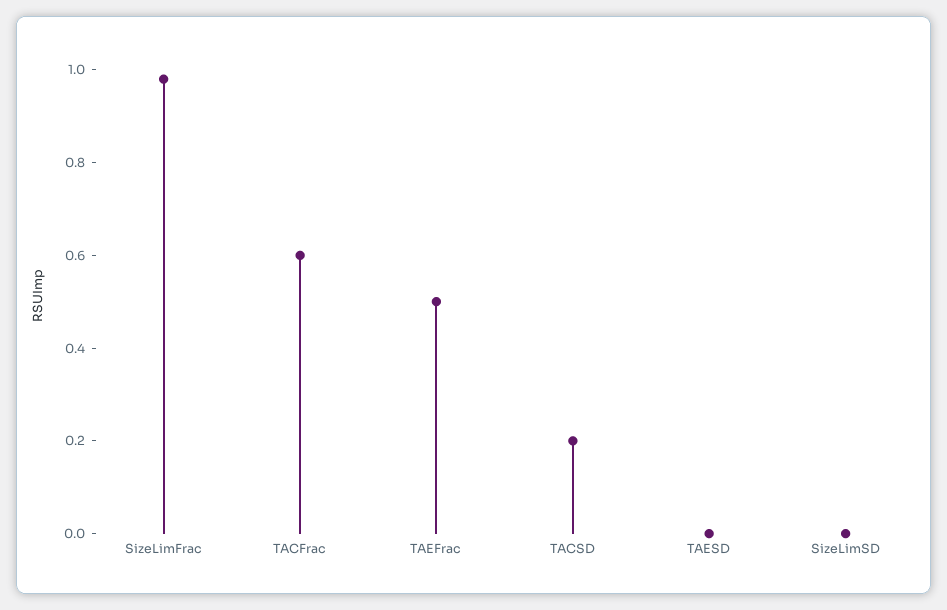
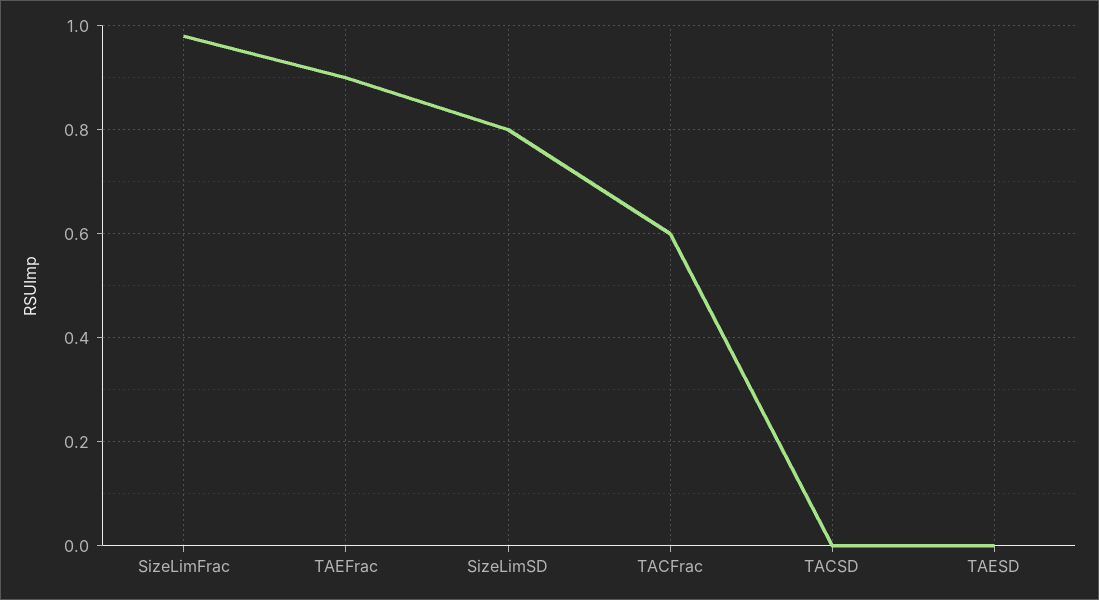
TAEFrac: 0.5 -> 0.9
TACSD: 0.2 -> 0
SizeLimSD: 0 -> 0.8

